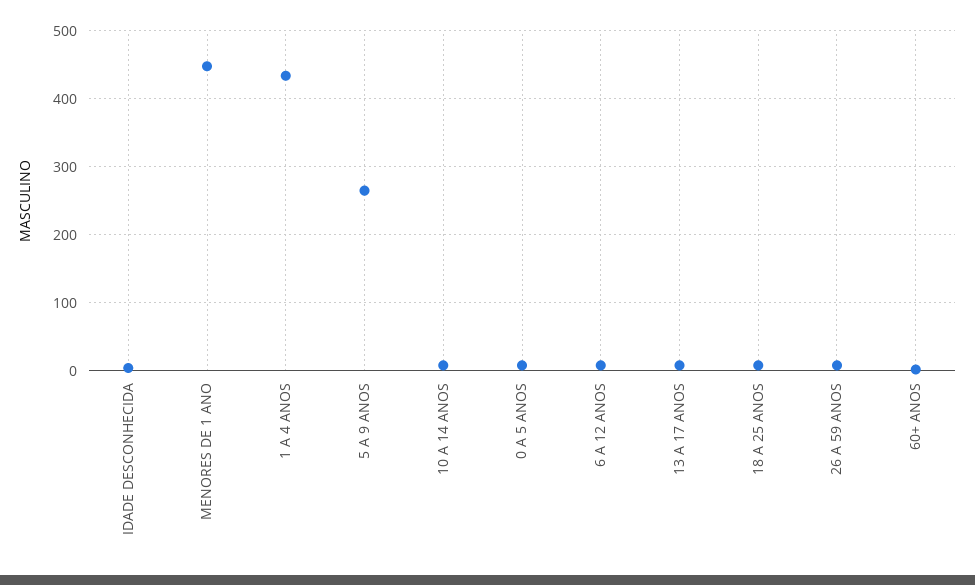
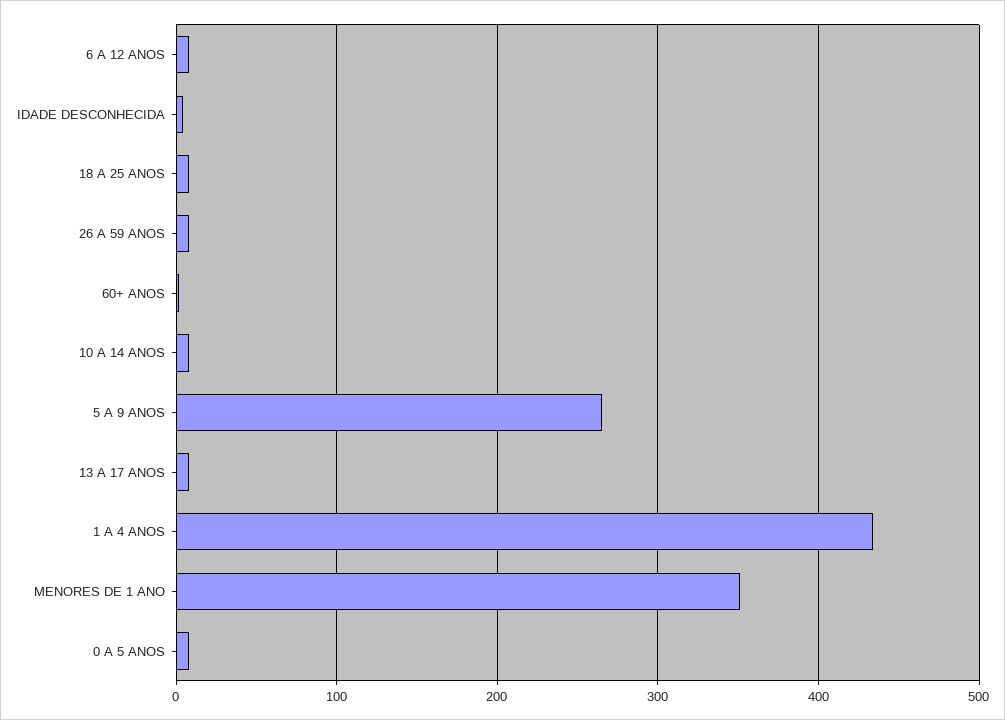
MENORES DE 1 ANO: 450 -> 350

